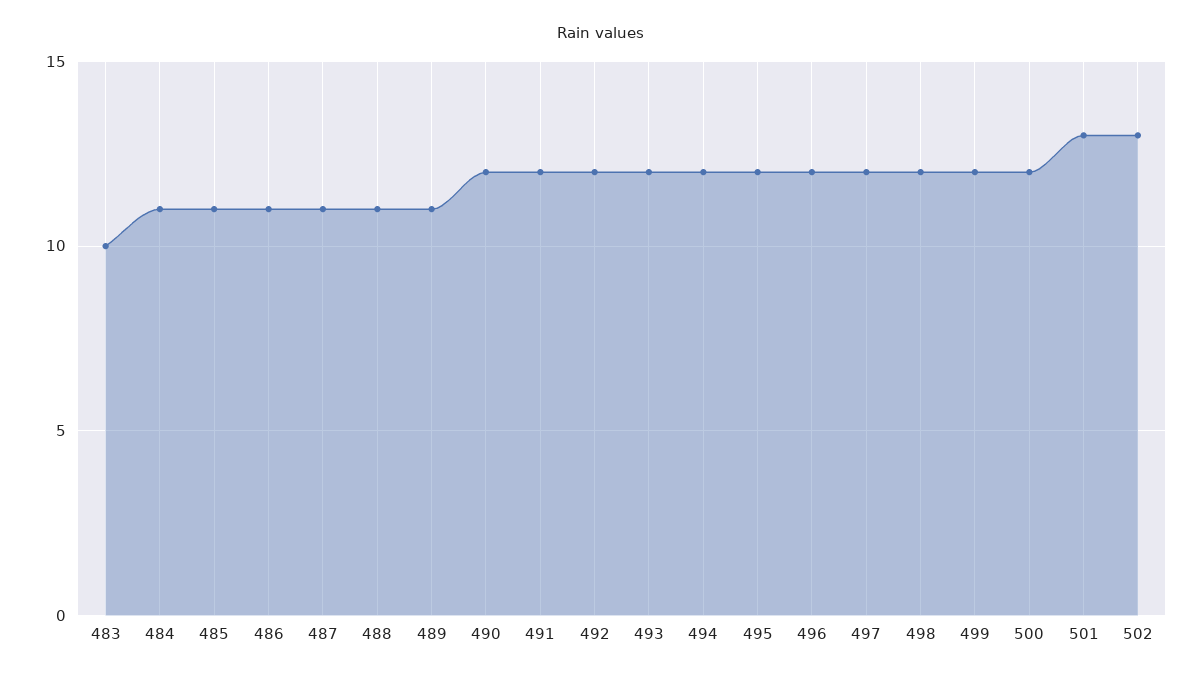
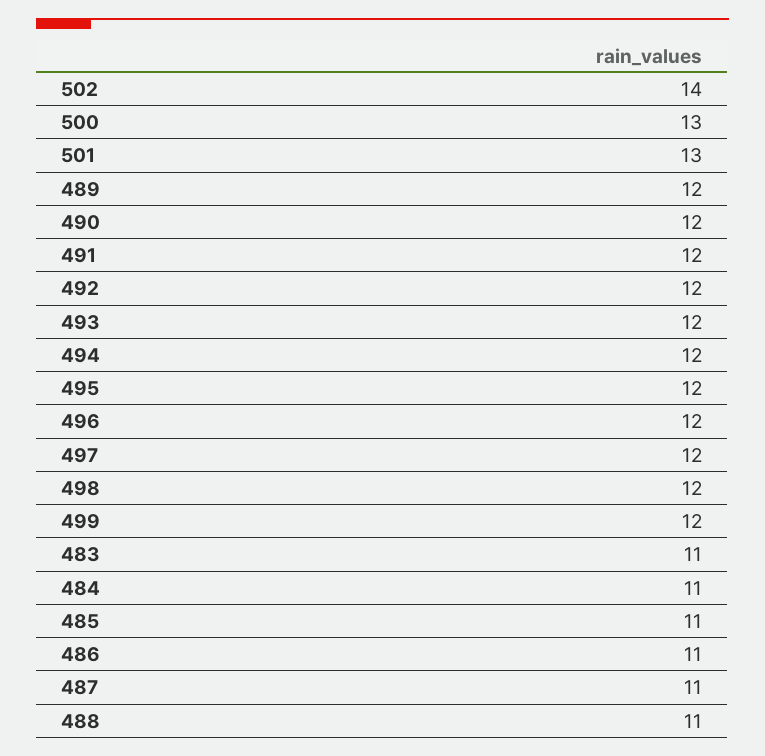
483: 10 -> 11
489: 11 -> 12
500: 12 -> 13
502: 13 -> 14

